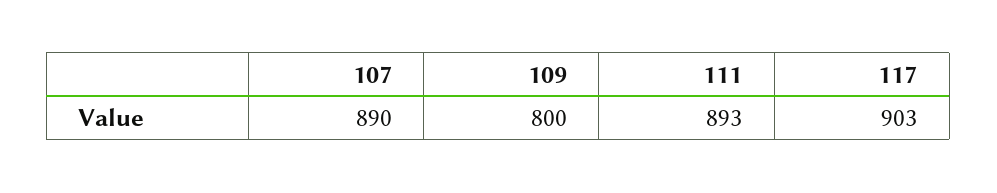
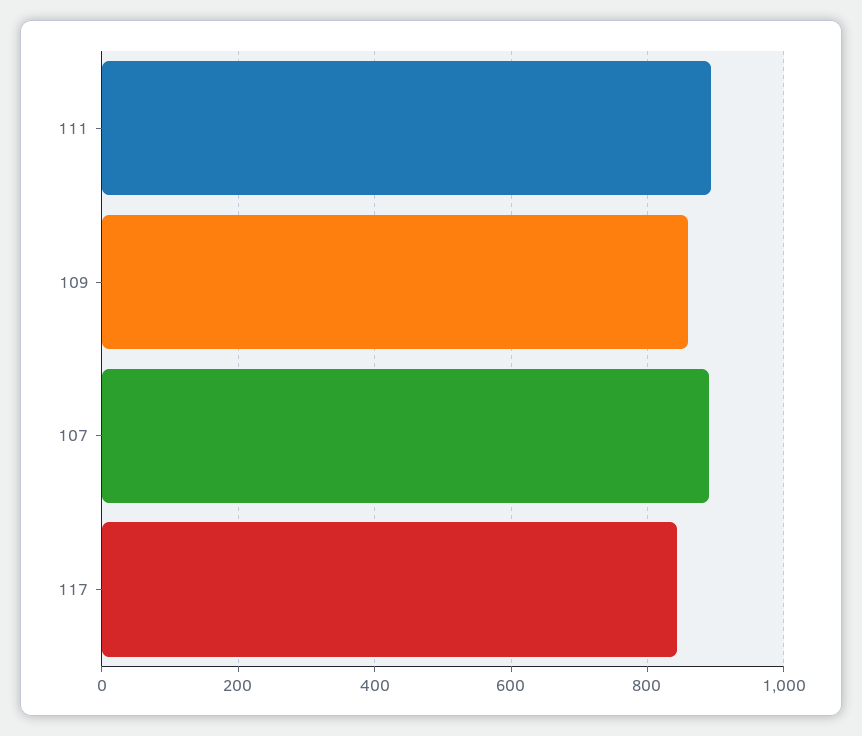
109: 800 -> 860
117: 903 -> 840

